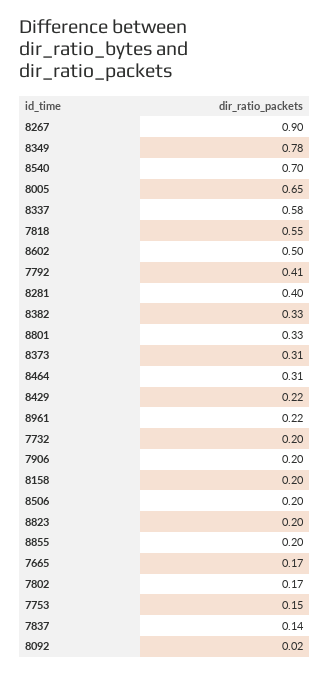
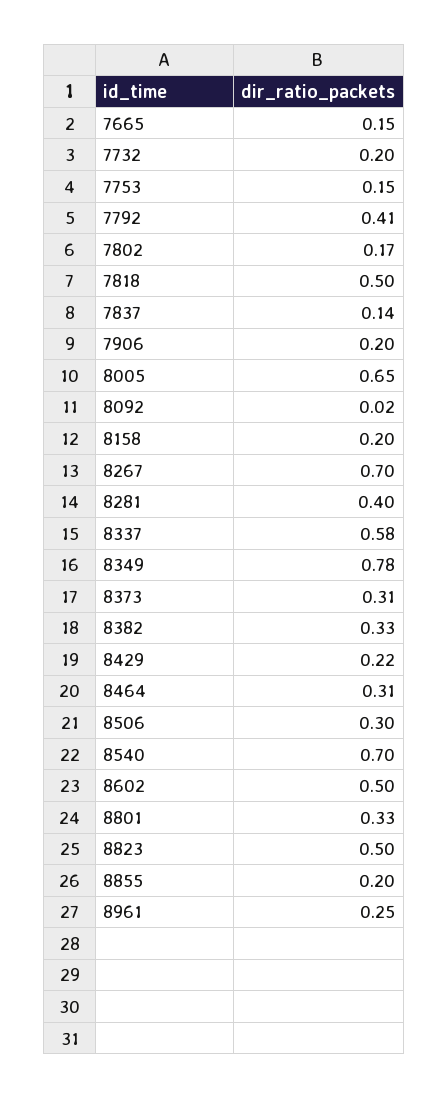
8267: 0.9 -> 0.7
7818: 0.55 -> 0.5
8961: 0.22 -> 0.25
8506: 0.2 -> 0.3
8823: 0.2 -> 0.5
7665: 0.17 -> 0.15

